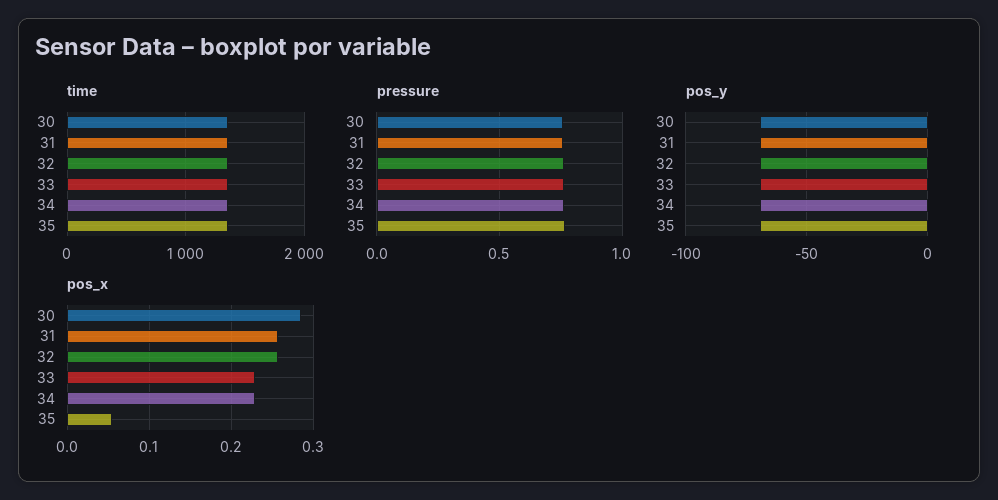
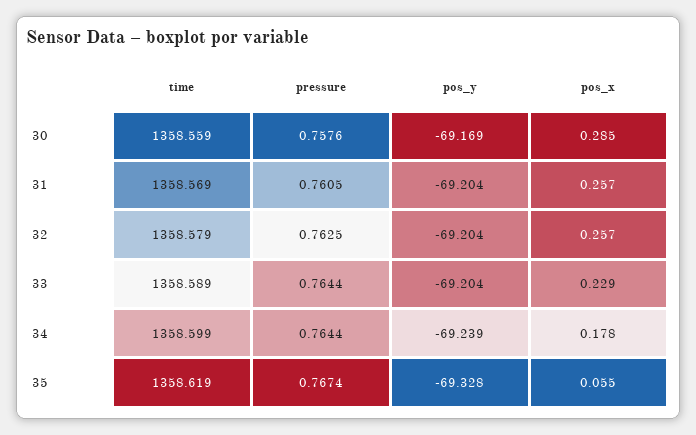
pos_x, 34: 0.23 -> 0.178

